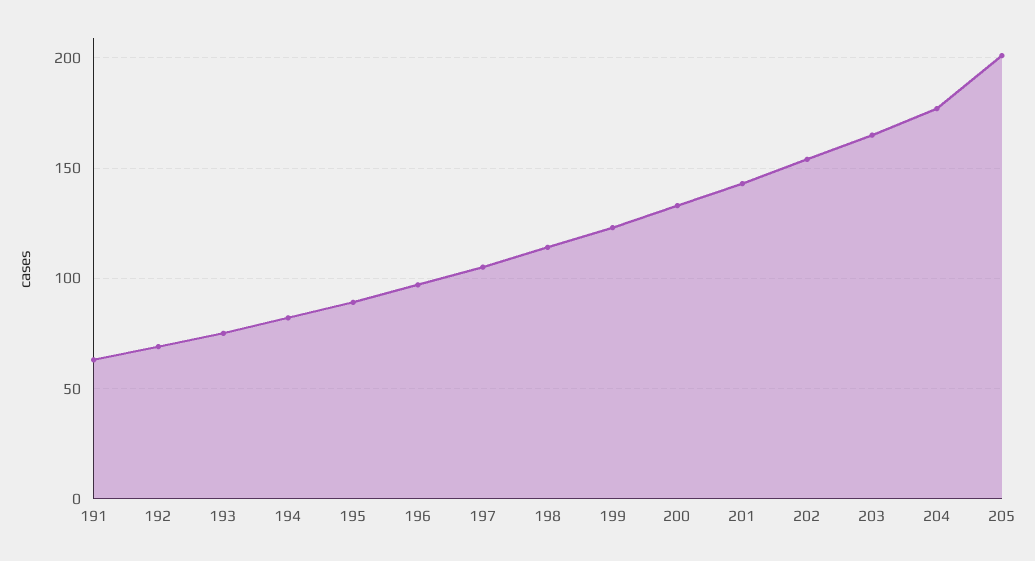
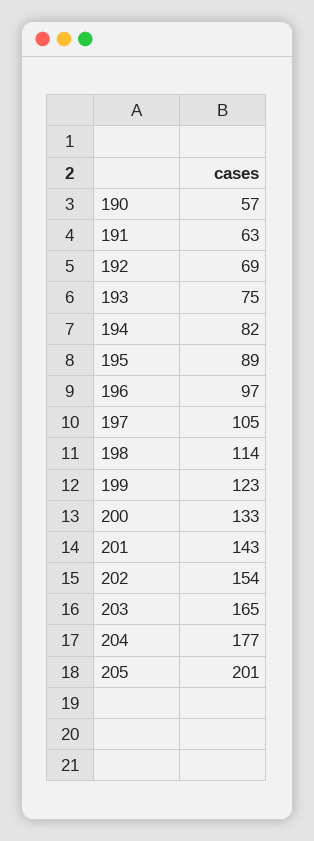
190: none -> 57

